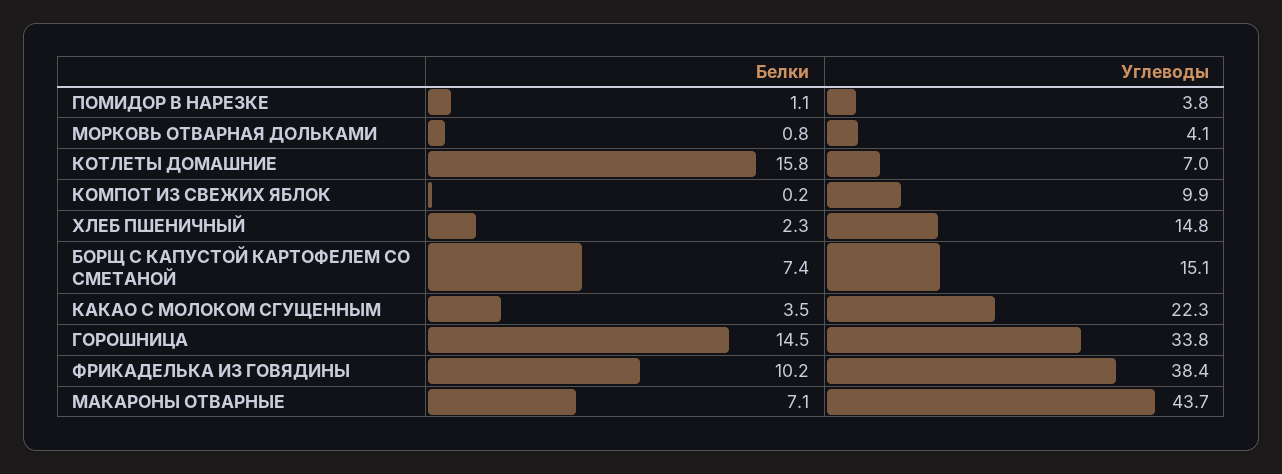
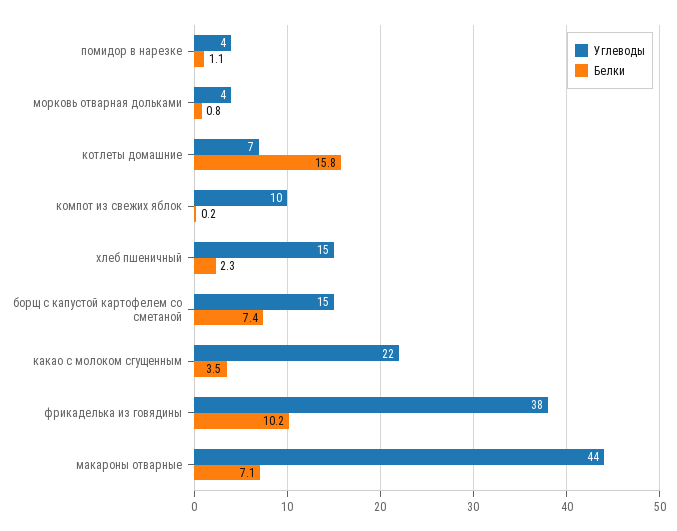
Белки, ГОРОШНИЦА: 14.5 -> none
Углеводы, ГОРОШНИЦА: 33.8 -> none

